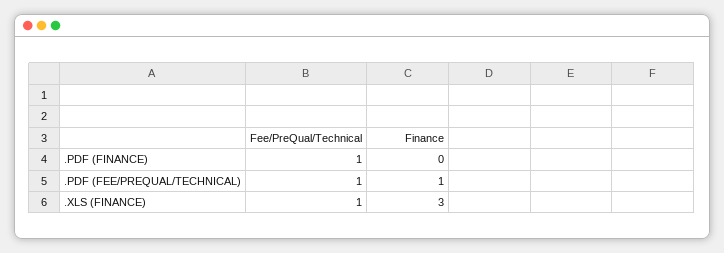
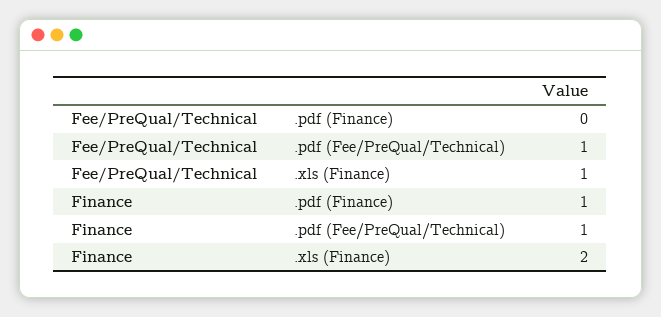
Fee/PreQual/Technical, .PDF (FINANCE): 1 -> 0
Finance, .PDF (FINANCE): 0 -> 1
Finance, .XLS (FINANCE): 3 -> 2

